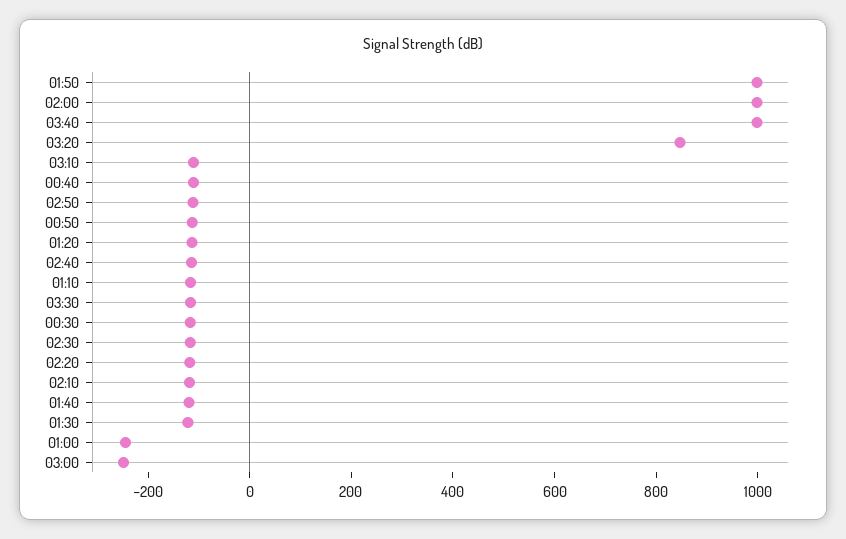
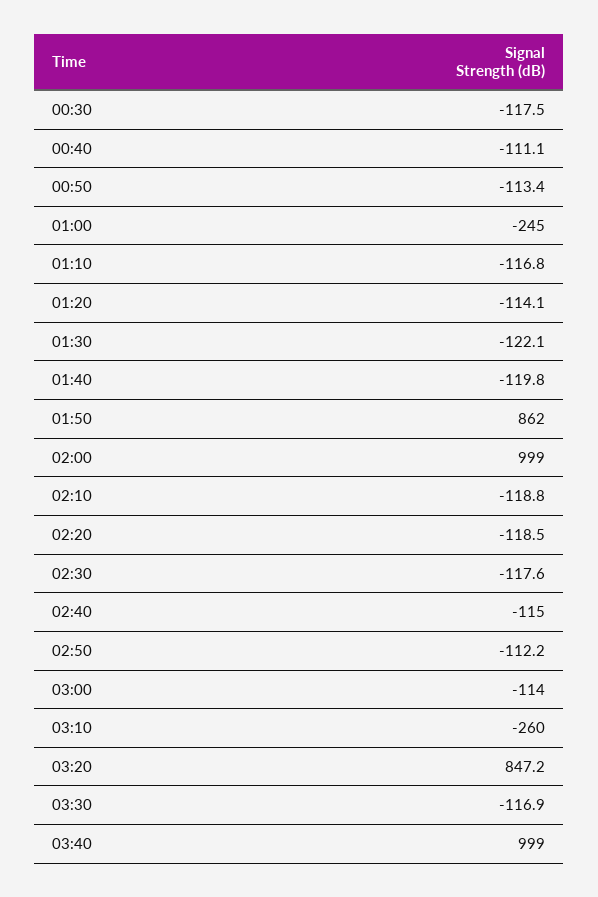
01:50: 1000 -> 862
03:10: -100 -> -260
03:00: -250 -> -114

